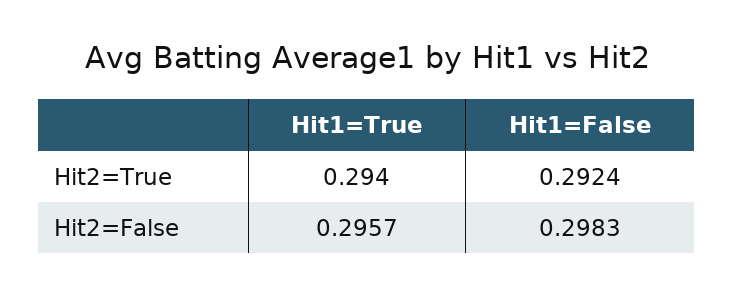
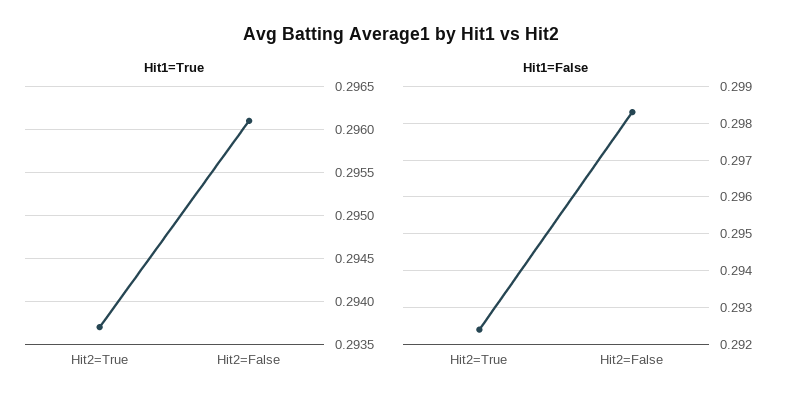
Hit1=True, Hit2=True: 0.294 -> 0.2937
Hit1=True, Hit2=False: 0.2957 -> 0.2961

